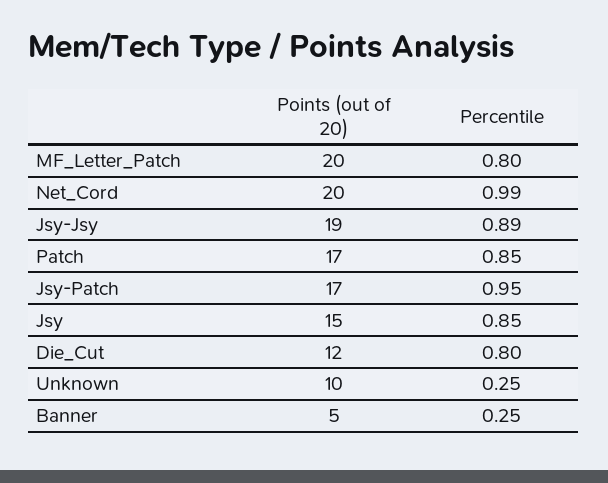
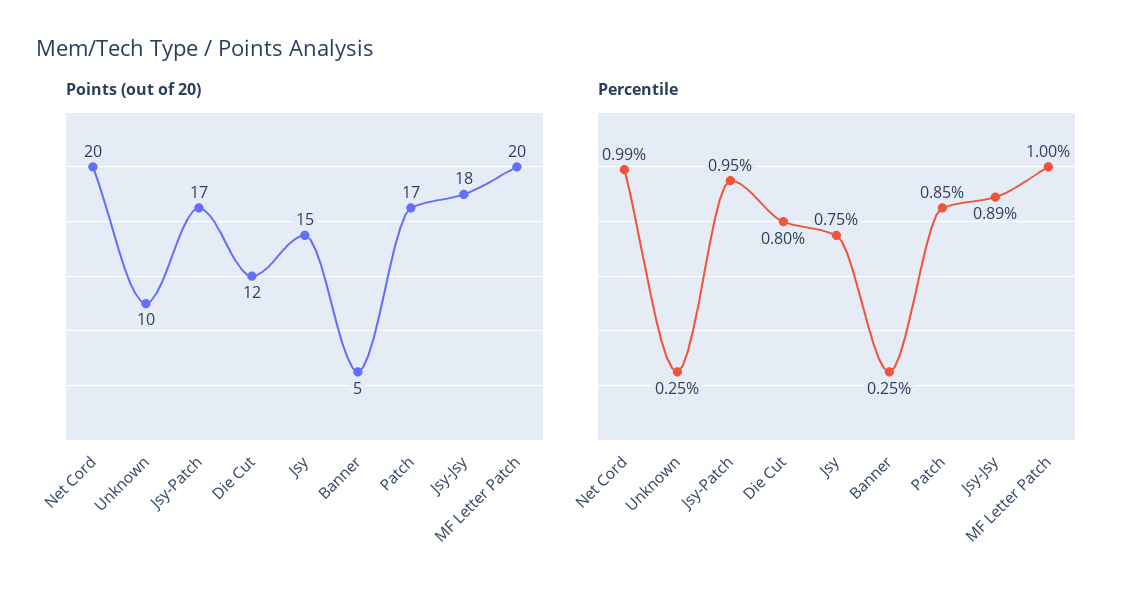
Percentile, MF_Letter_Patch: 0.8 -> 1
Points (out of 20), Jsy-Jsy: 19 -> 18
Percentile, Jsy: 0.85 -> 0.75

